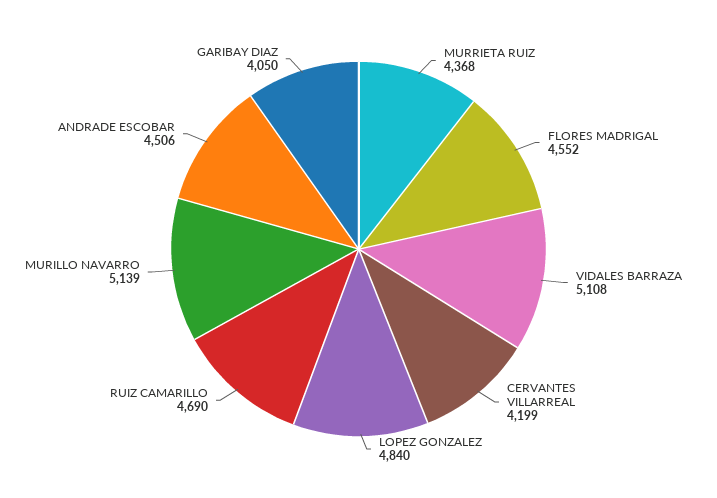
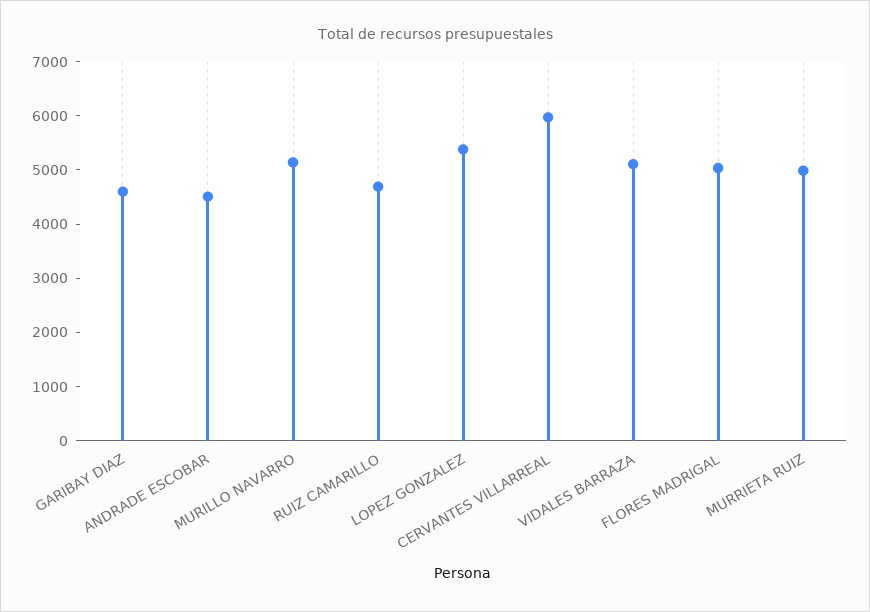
MURRIETA RUIZ: 4368 -> 5000
FLORES MADRIGAL: 4552 -> 5000
CERVANTES VILLARREAL: 4199 -> 6000
LOPEZ GONZALEZ: 4840 -> 5400
GARIBAY DIAZ: 4050 -> 4600

